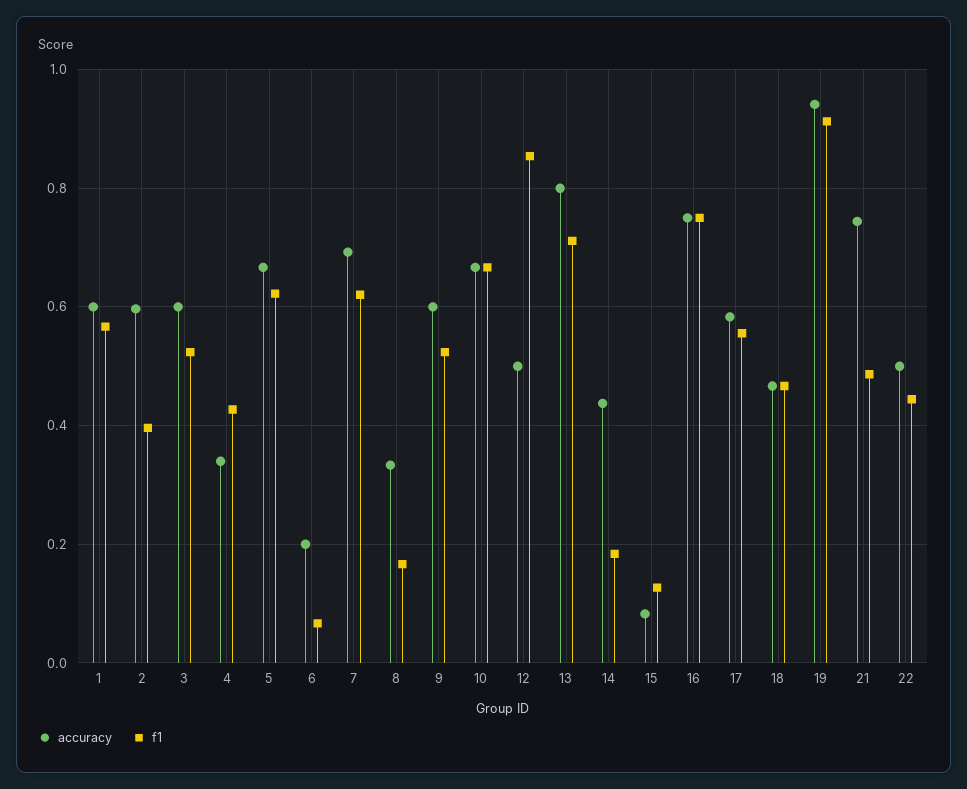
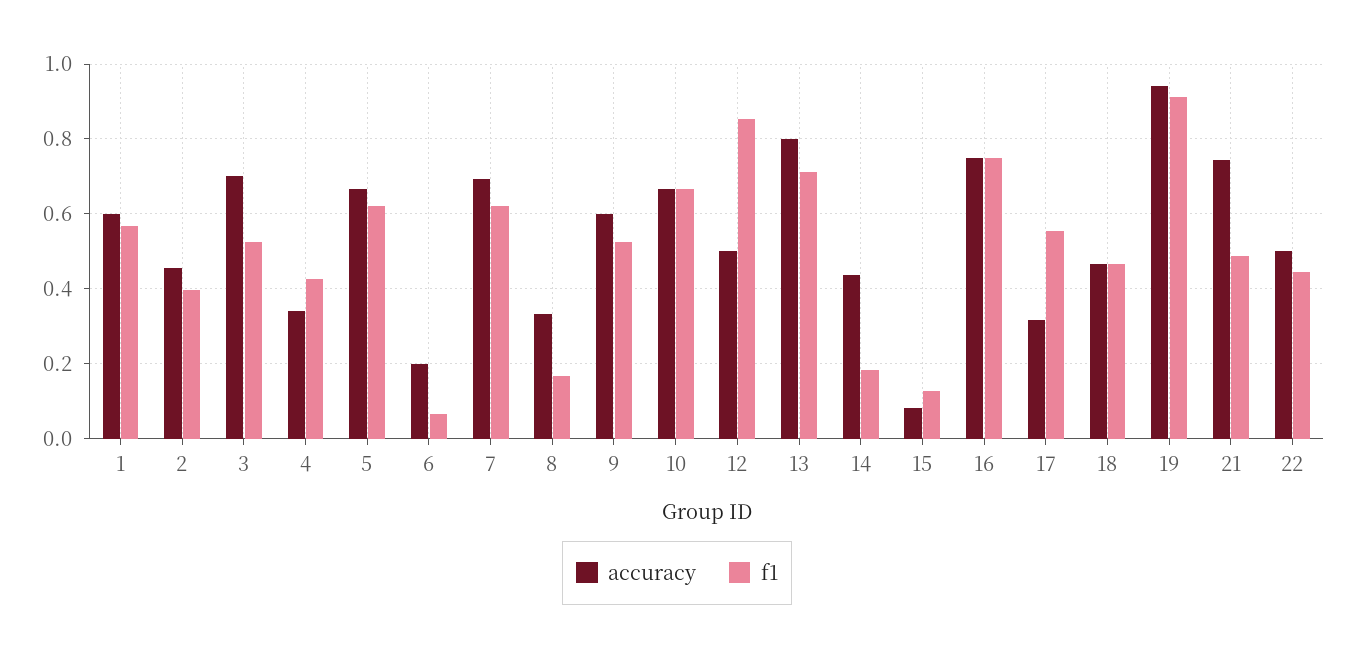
accuracy, 2: 0.6 -> 0.46
accuracy, 3: 0.6 -> 0.7
accuracy, 17: 0.58 -> 0.32

